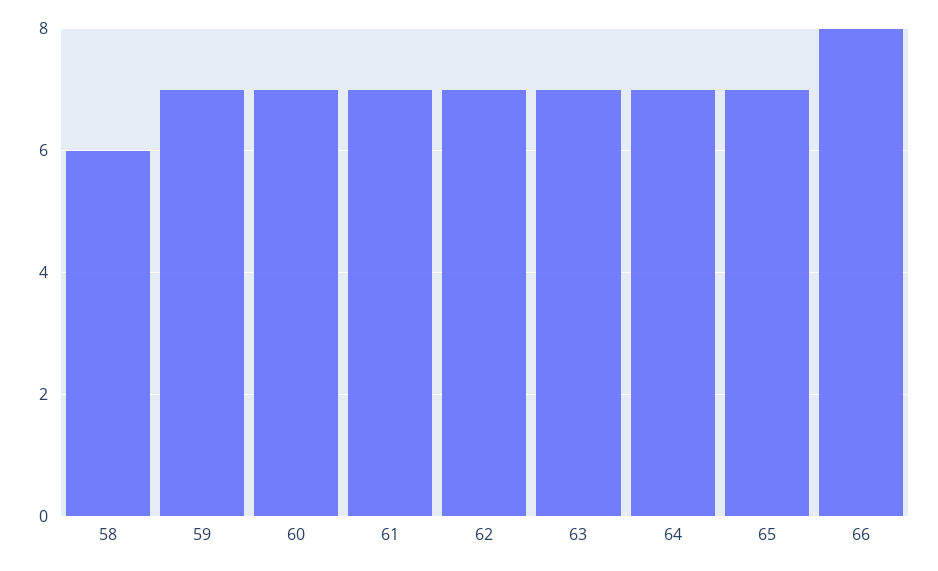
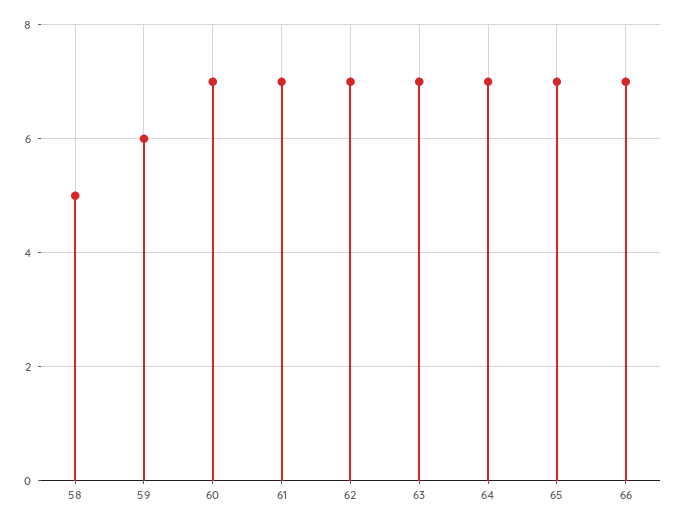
58: 6 -> 5
59: 7 -> 6
66: 8 -> 7

